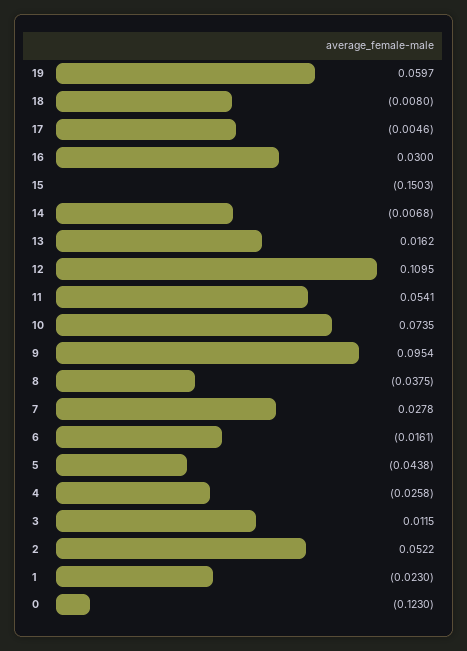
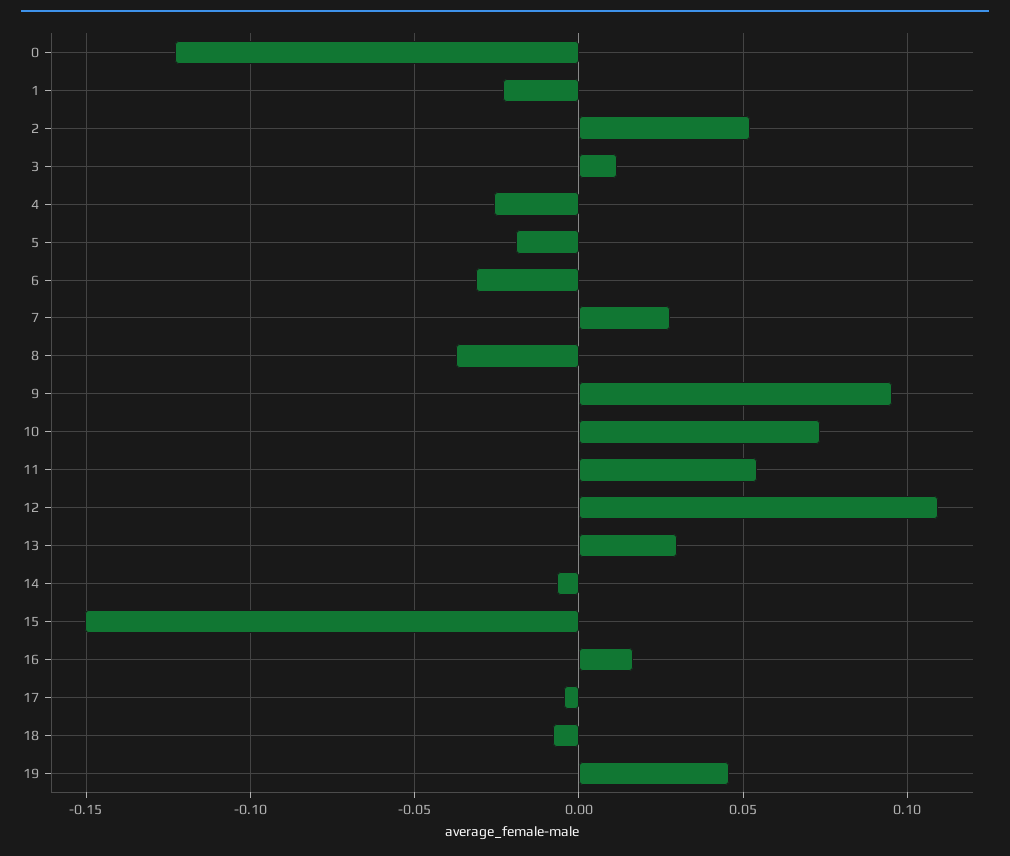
19: 0.0597 -> 0.045
16: 0.03 -> 0.015
13: 0.0162 -> 0.03
6: -0.0161 -> -0.03
5: -0.0438 -> -0.02

